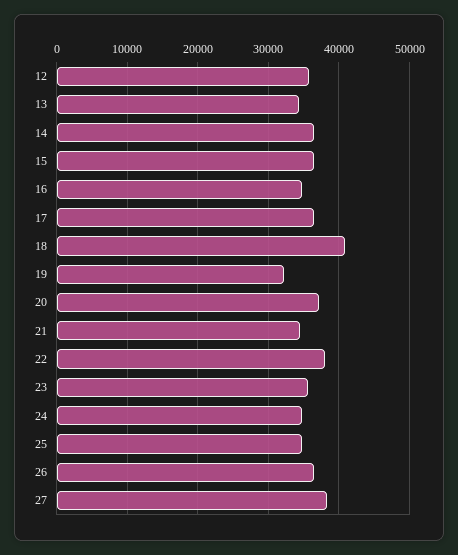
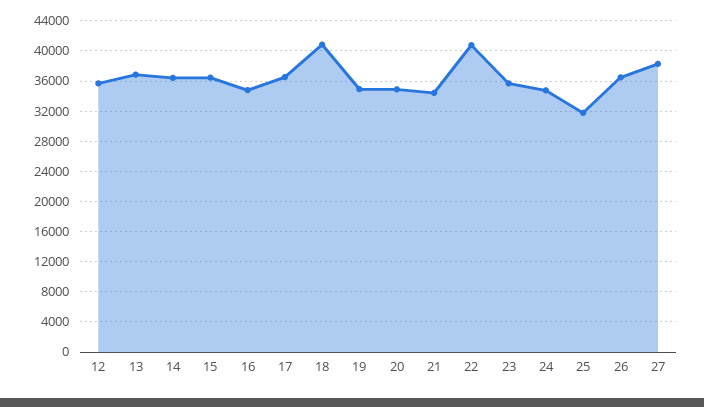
13: 34000 -> 37000
19: 32000 -> 35000
20: 37000 -> 35000
22: 38000 -> 41000
25: 35000 -> 32000

